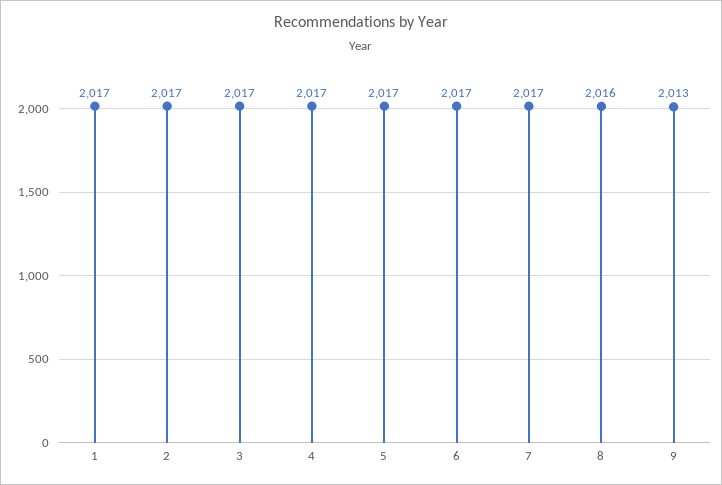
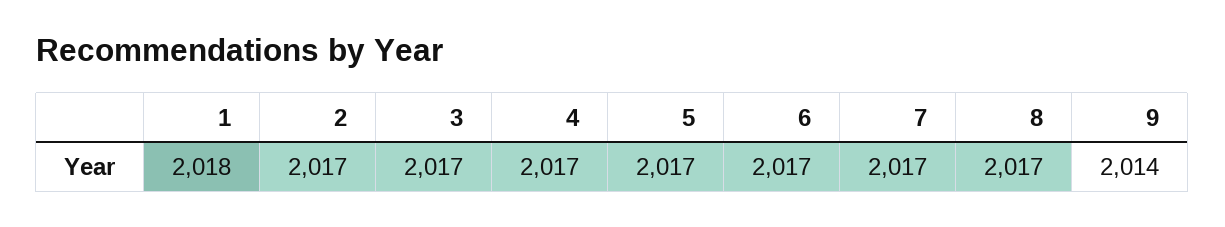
1: 2017 -> 2018
8: 2016 -> 2017
9: 2013 -> 2014

